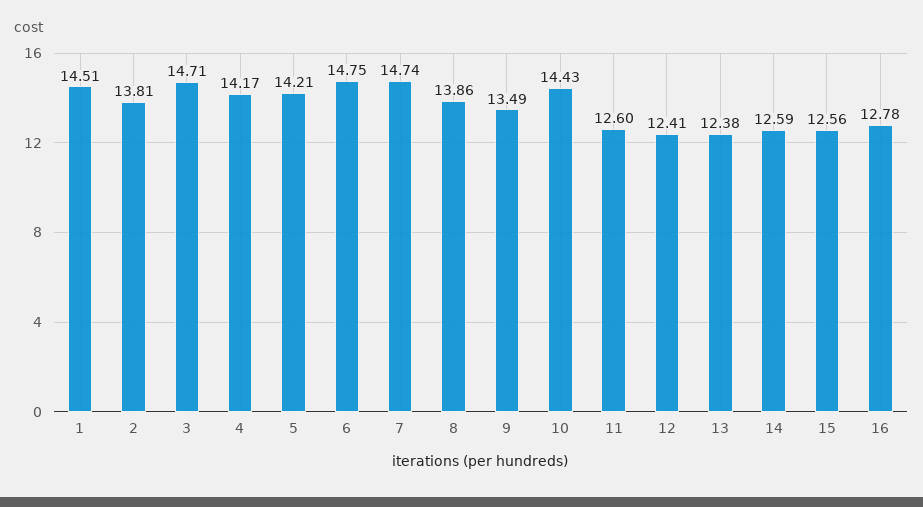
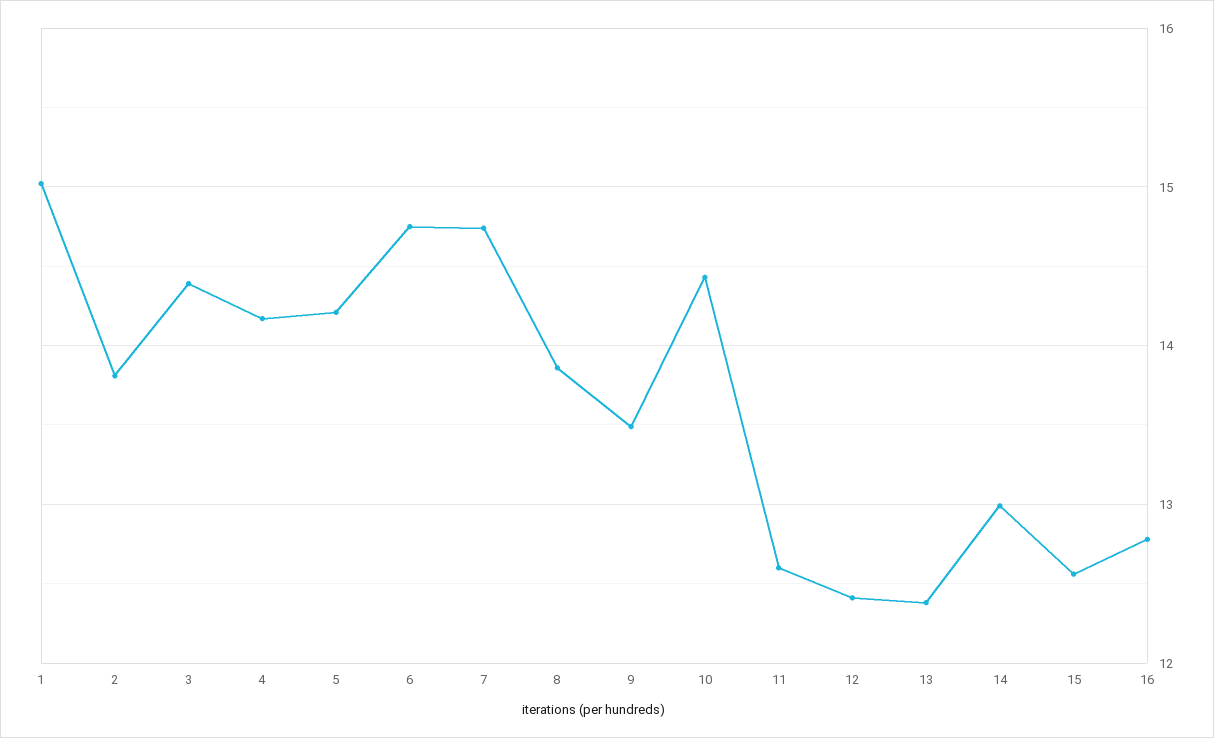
1: 14.51 -> 15
3: 14.71 -> 14.4
14: 12.59 -> 13

